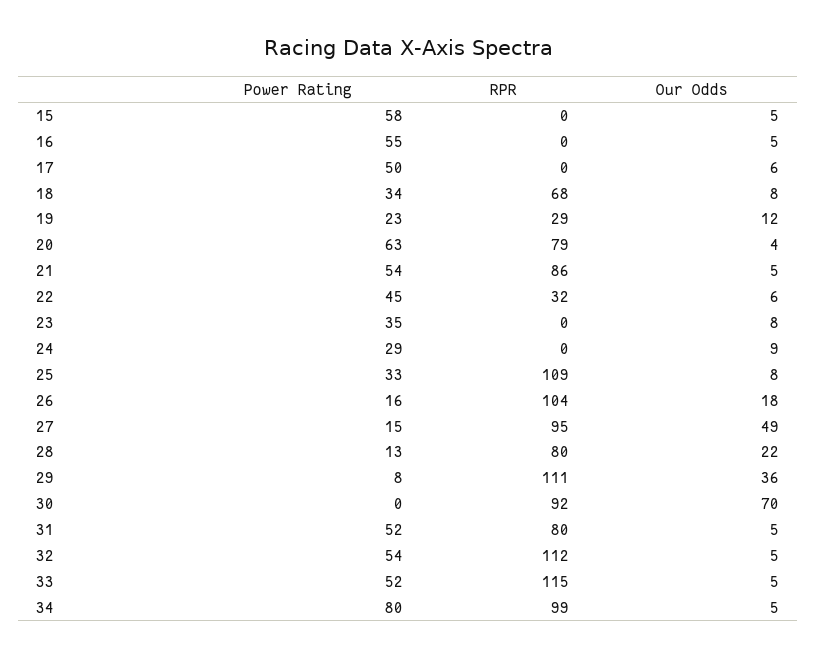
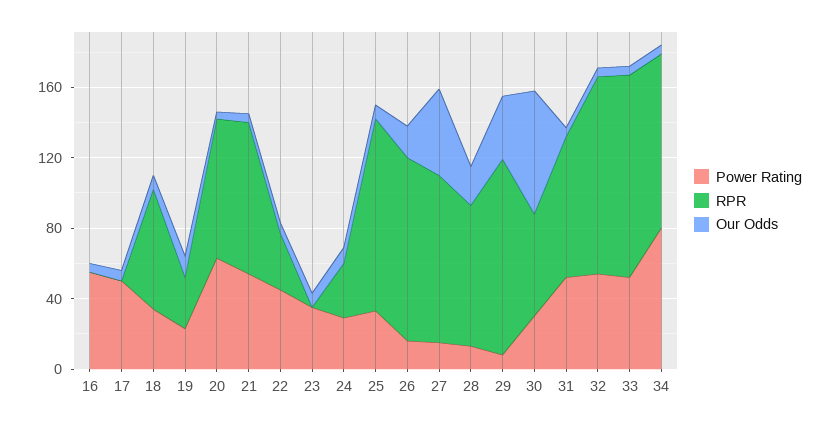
Power Rating, 15: 58 -> none
RPR, 15: 0 -> none
Our Odds, 15: 5 -> none
RPR, 24: 0 -> 30
Power Rating, 30: 0 -> 30
RPR, 30: 92 -> 60

